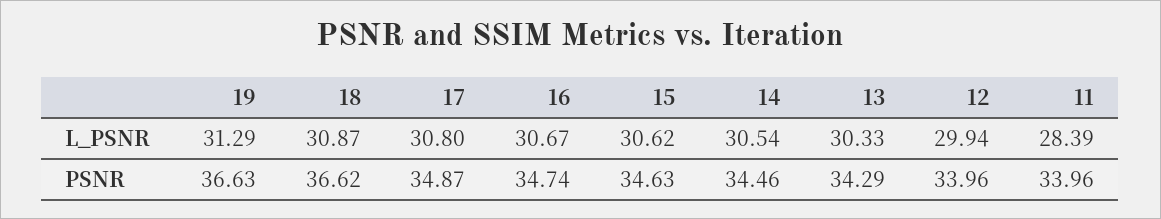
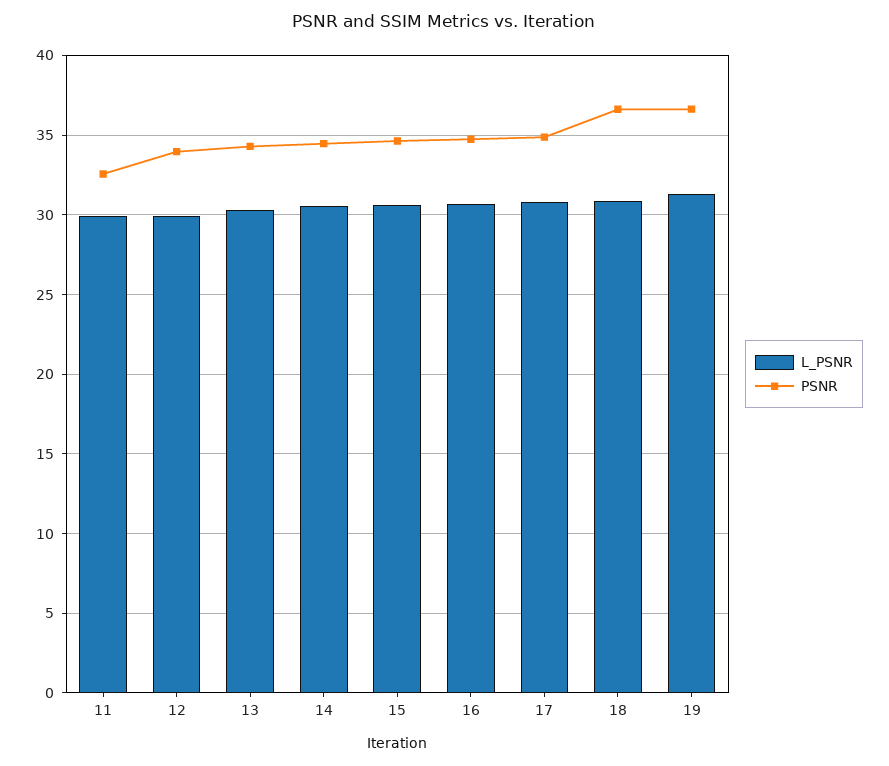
L_PSNR, 11: 28.39 -> 30
PSNR, 11: 33.96 -> 32.5

